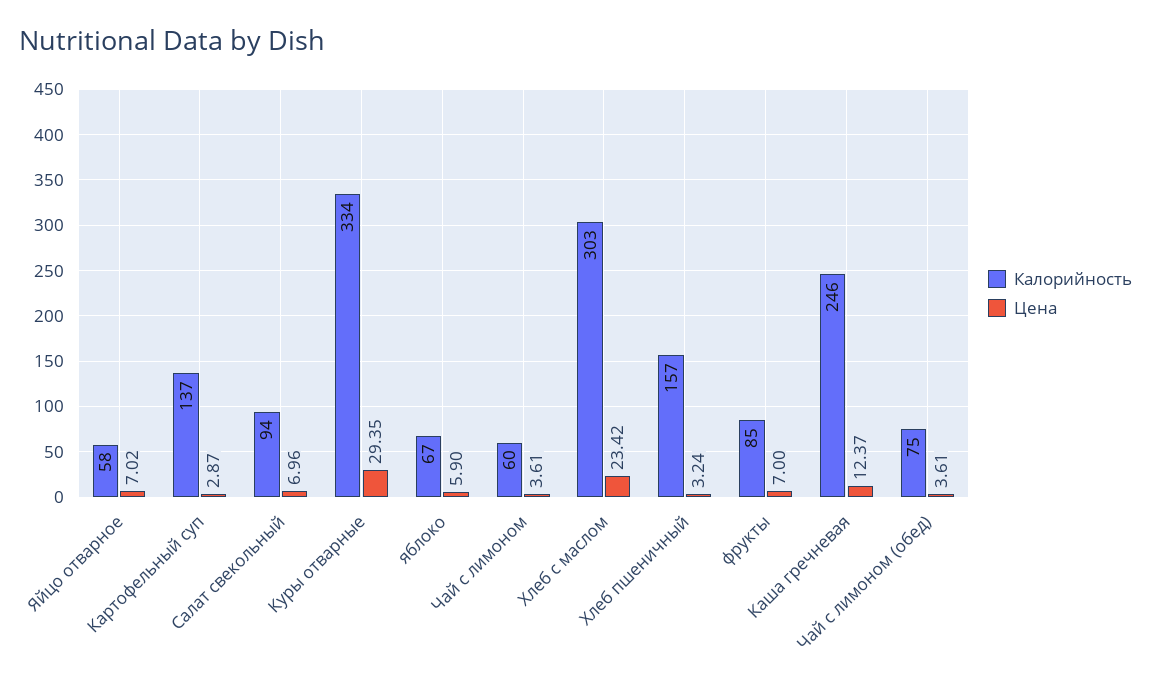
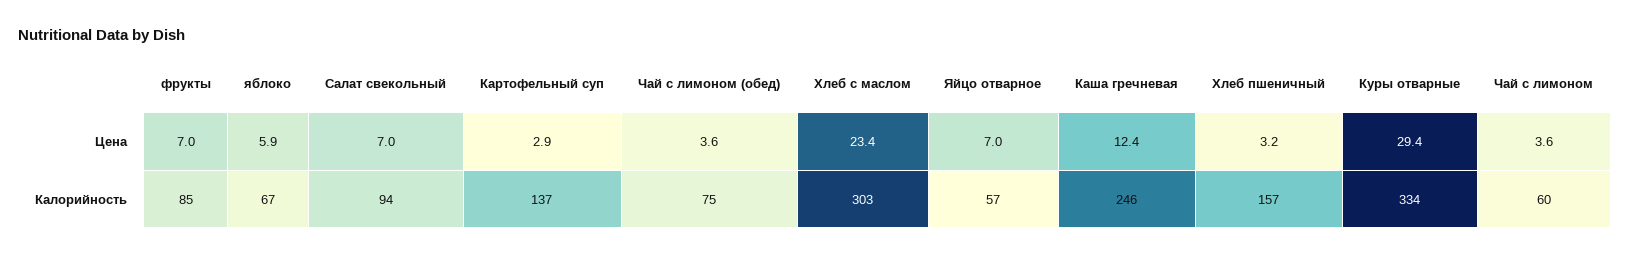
Калорийность, Яйцо отварное: 58 -> 57

